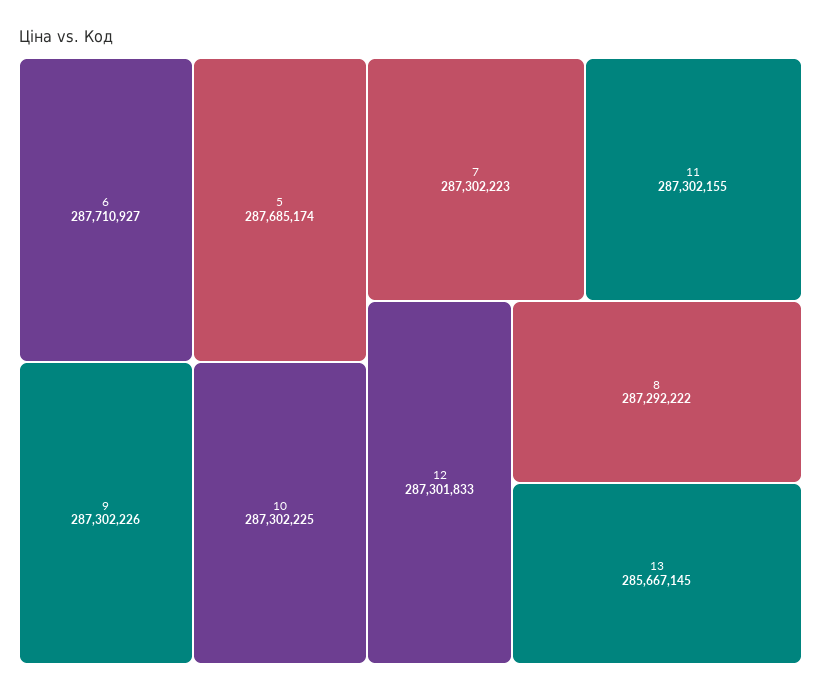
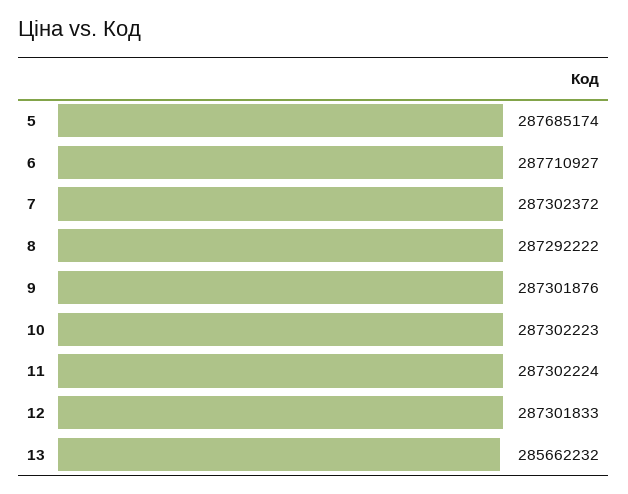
9: 287302226 -> 287301876
10: 287302225 -> 287302223
7: 287302223 -> 287302372
11: 287302155 -> 287302224
13: 285667145 -> 285662232

